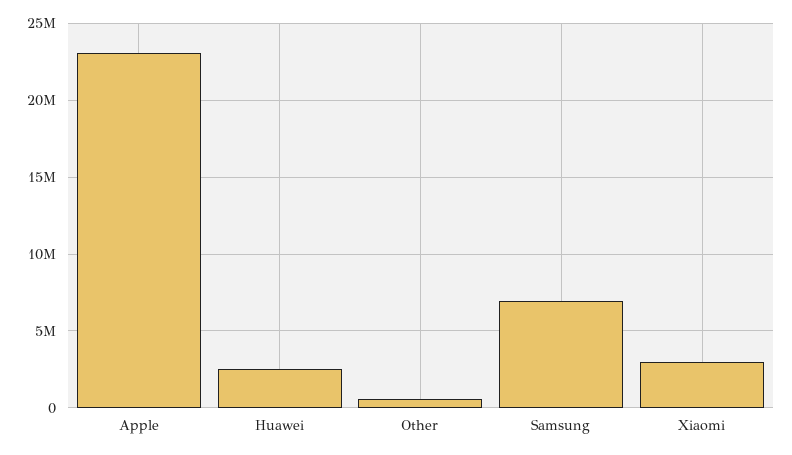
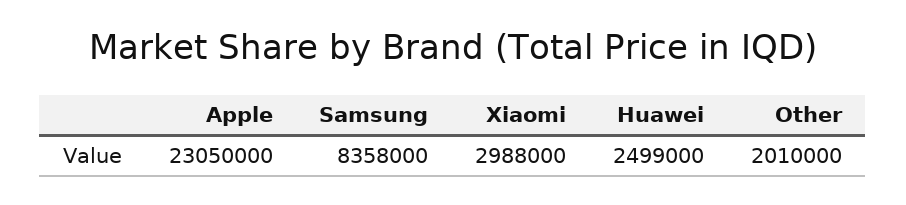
Other: 500000 -> 2010000
Samsung: 7000000 -> 8358000

